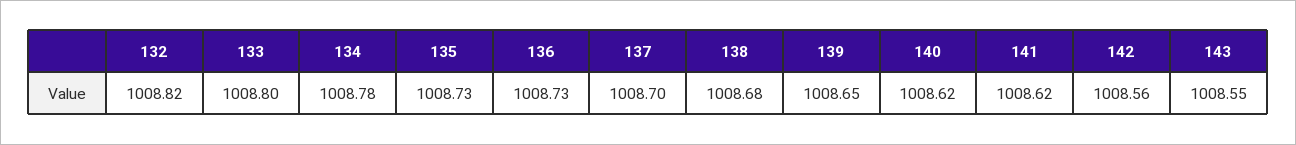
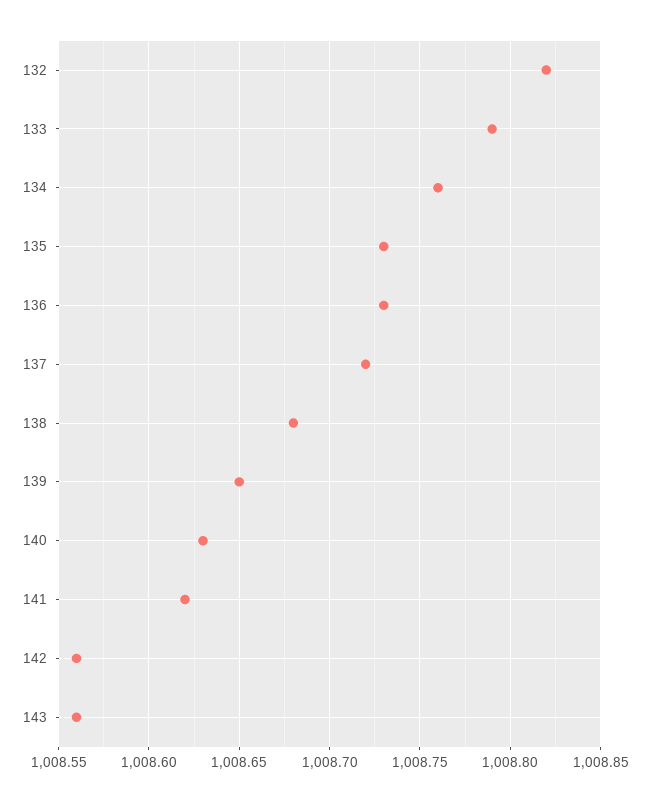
133: 1008.8 -> 1008.79
134: 1008.78 -> 1008.76
137: 1008.7 -> 1008.72
140: 1008.62 -> 1008.63
143: 1008.55 -> 1008.56

